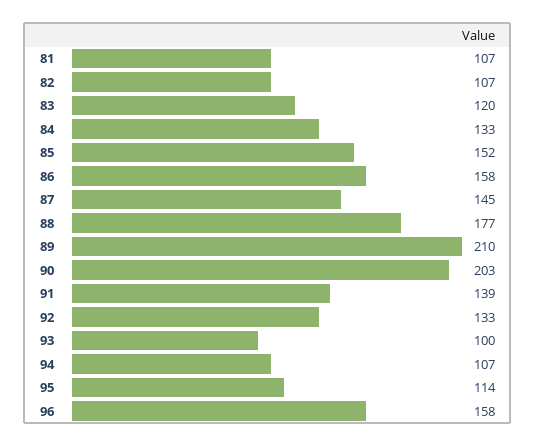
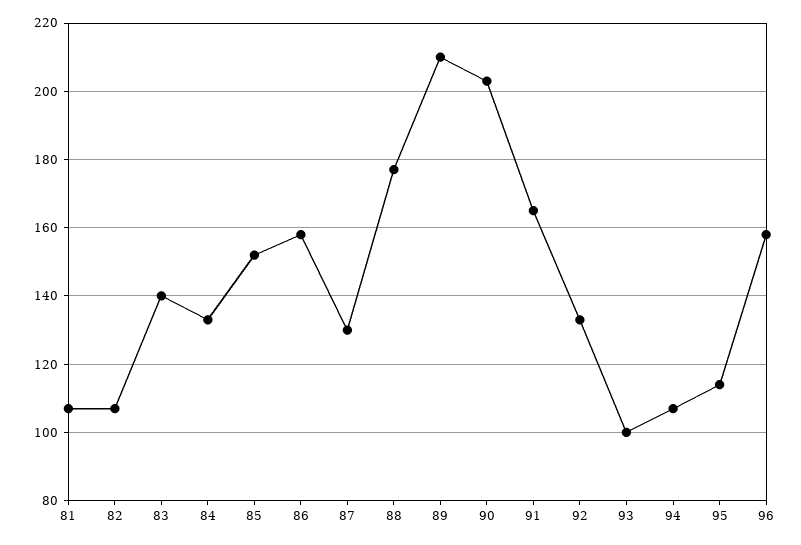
83: 120 -> 140
87: 145 -> 130
91: 139 -> 165

